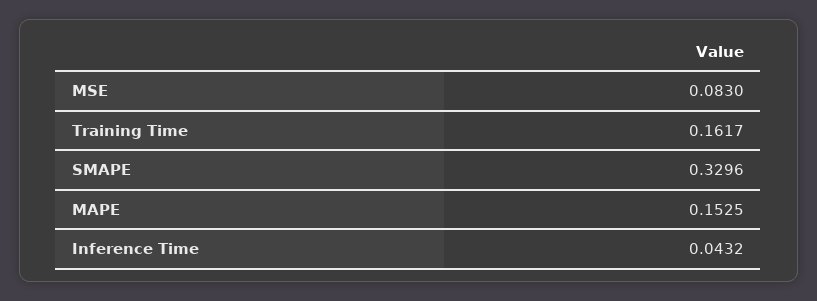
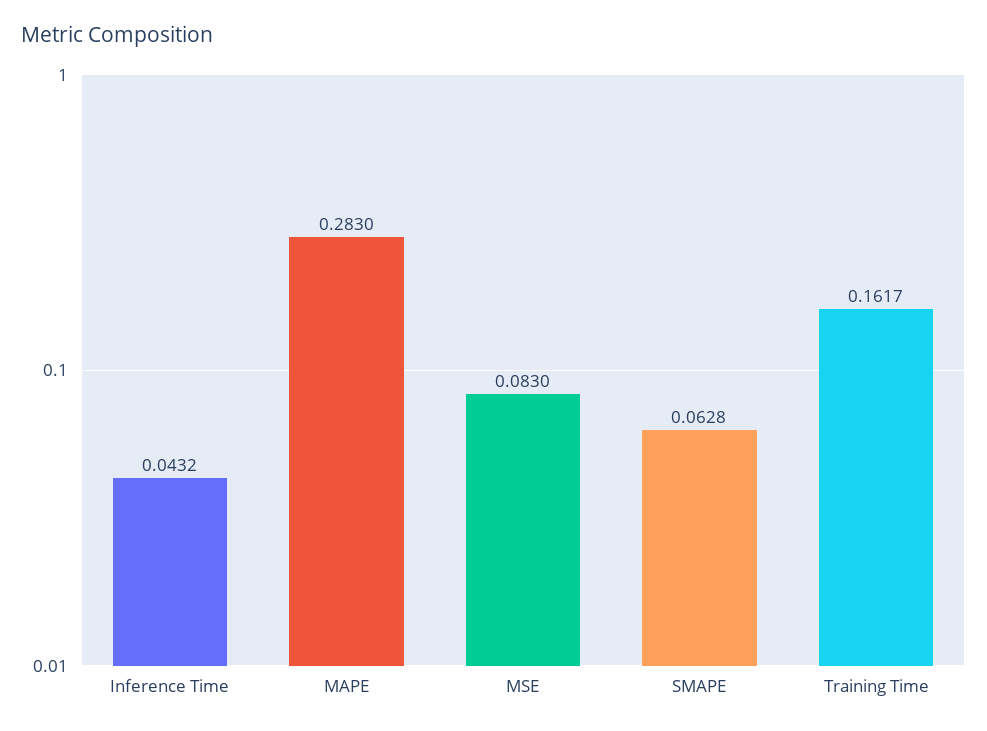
SMAPE: 0.3296 -> 0.0628
MAPE: 0.1525 -> 0.283

